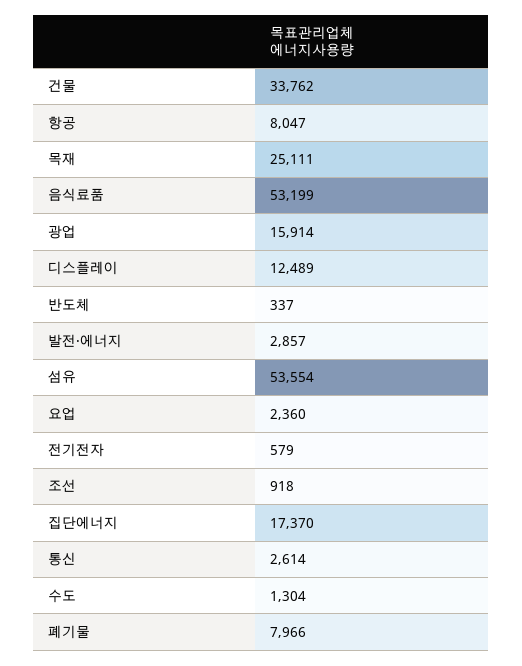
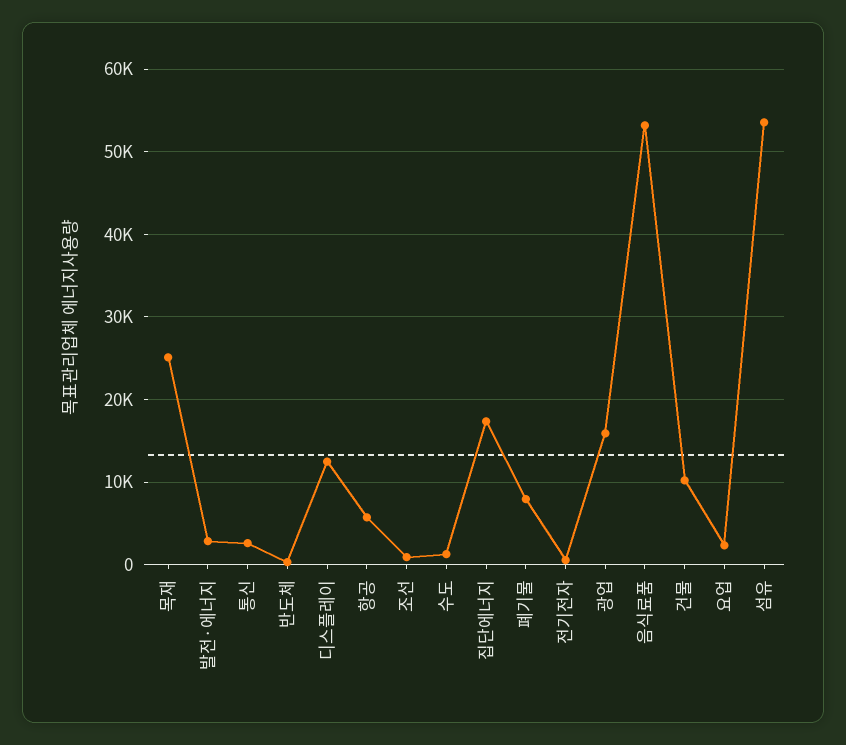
건물: 33762 -> 10000
항공: 8047 -> 6000

